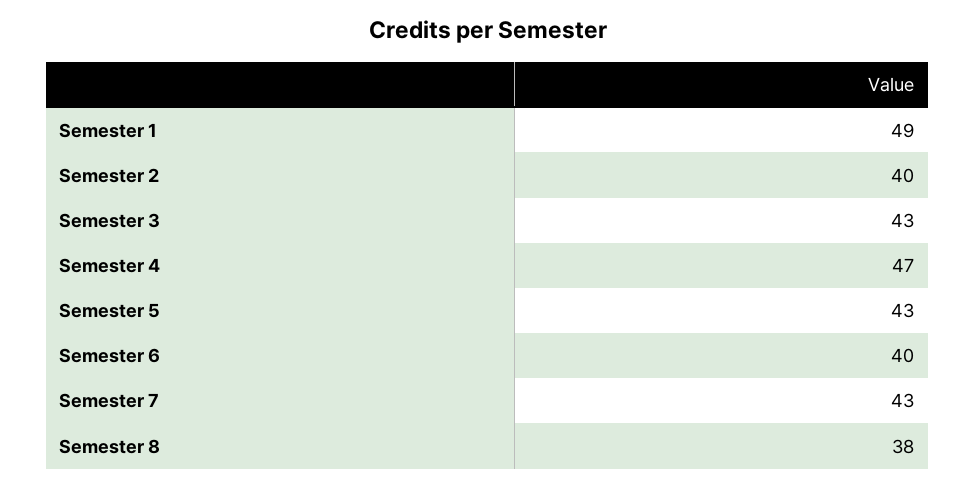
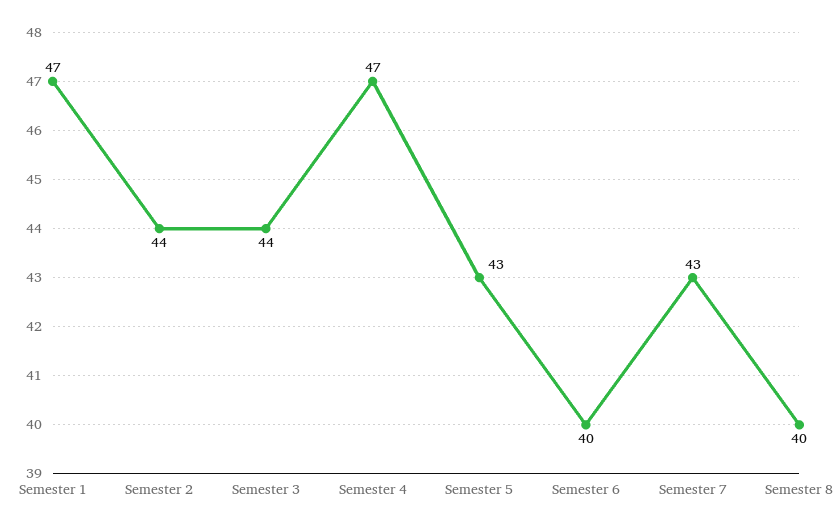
Semester 1: 49 -> 47
Semester 2: 40 -> 44
Semester 3: 43 -> 44
Semester 8: 38 -> 40

